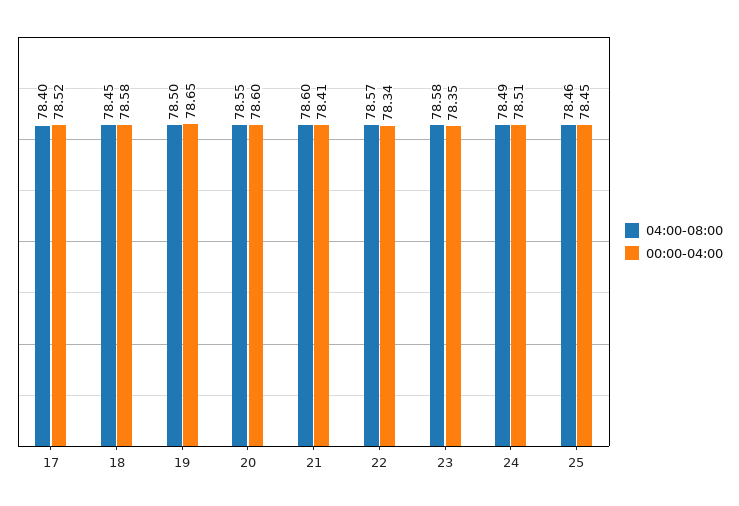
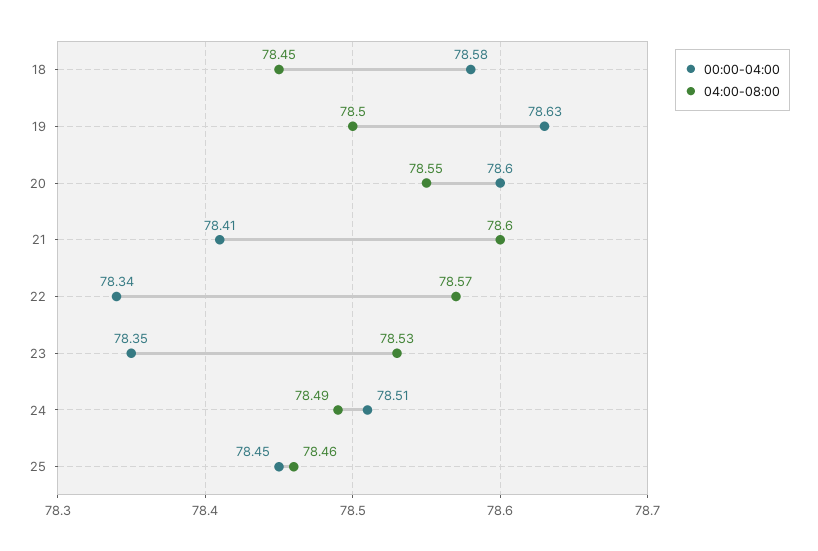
04:00-08:00, 17: 78.4 -> none
00:00-04:00, 17: 78.52 -> none
00:00-04:00, 19: 78.65 -> 78.63
04:00-08:00, 23: 78.58 -> 78.53

